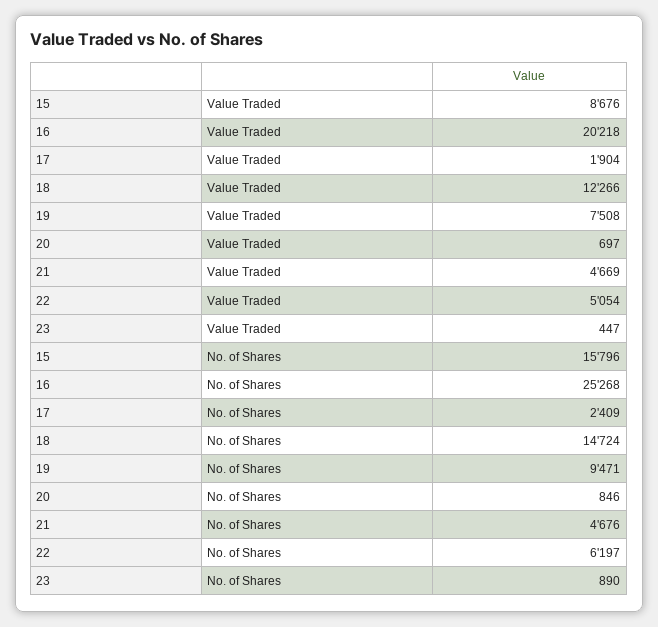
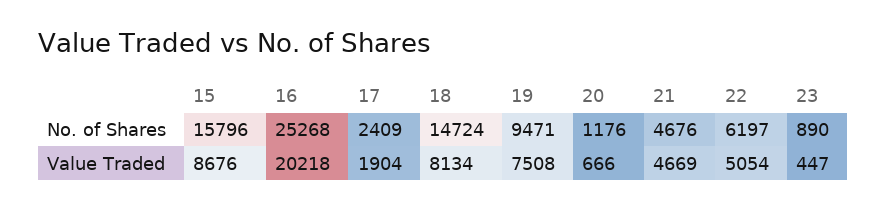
18, Value Traded: 12266 -> 8134
20, Value Traded: 697 -> 666
20, No. of Shares: 846 -> 1176

